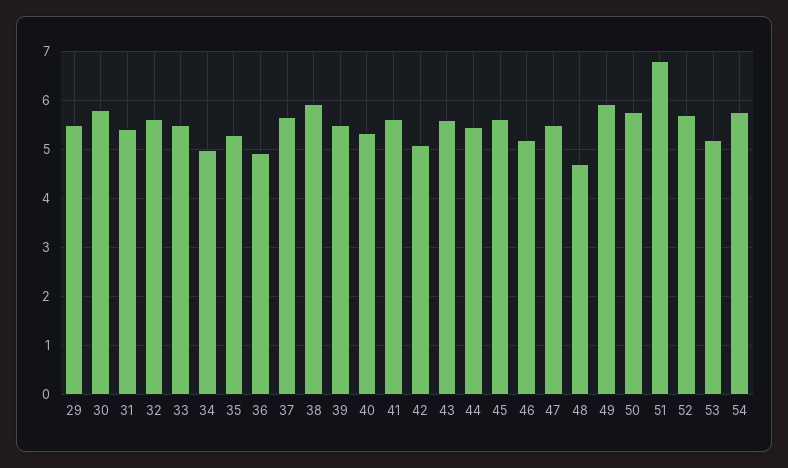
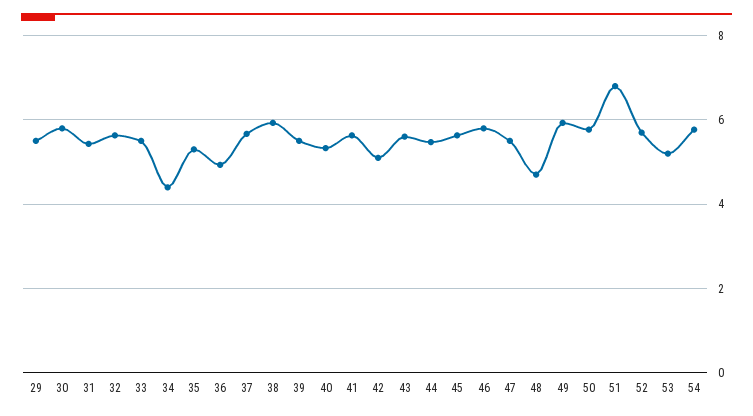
34: 5 -> 4.4
46: 5.2 -> 5.8

